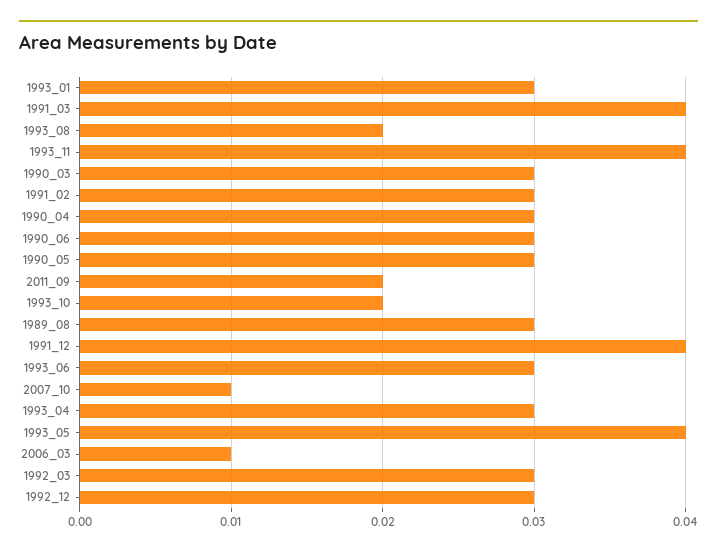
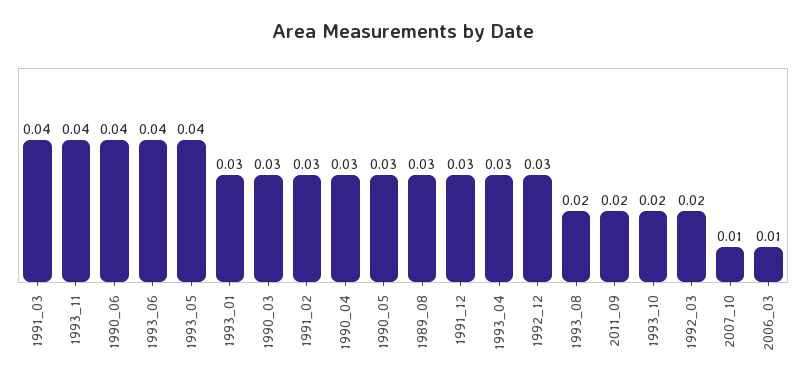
1990_06: 0.03 -> 0.04
1991_12: 0.04 -> 0.03
1993_06: 0.03 -> 0.04
1992_03: 0.03 -> 0.02

